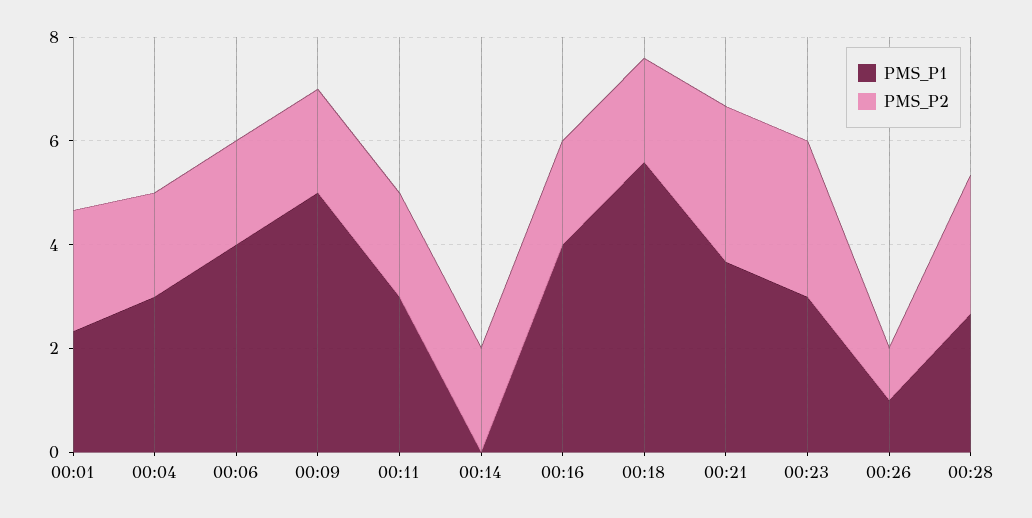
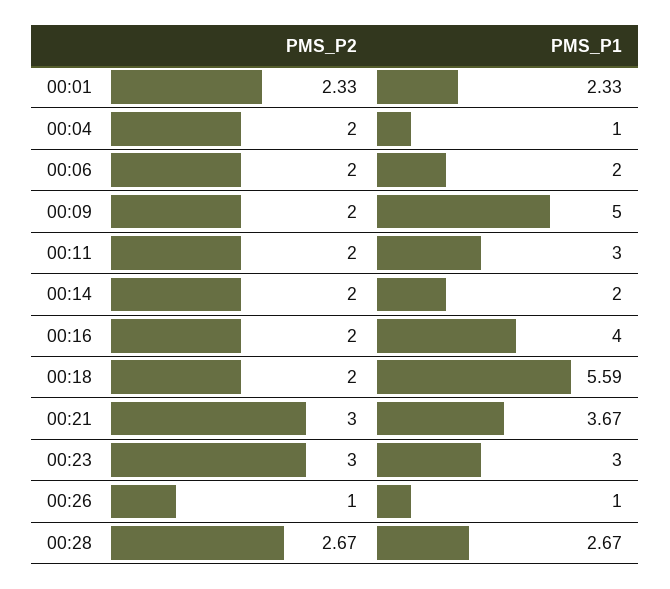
PMS_P1, 00:04: 3 -> 1
PMS_P1, 00:06: 4 -> 2
PMS_P1, 00:14: 0 -> 2

